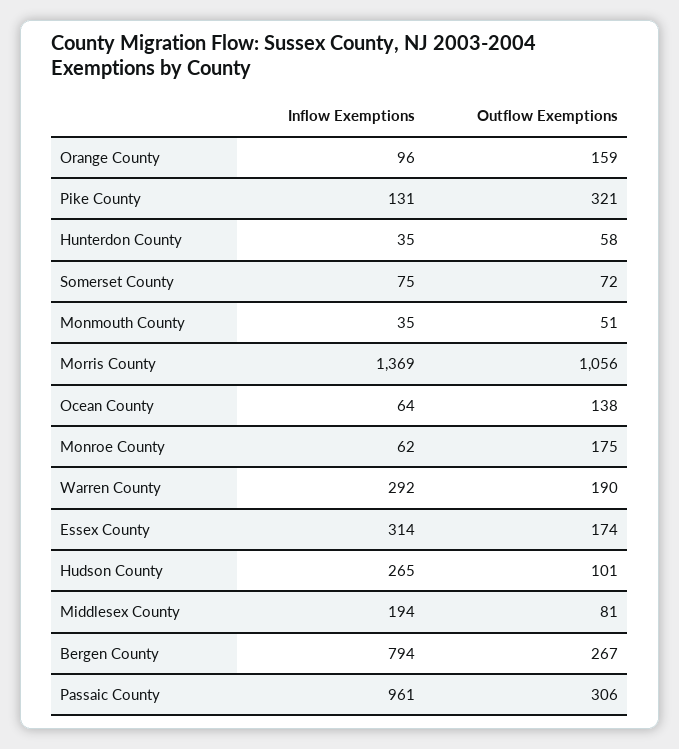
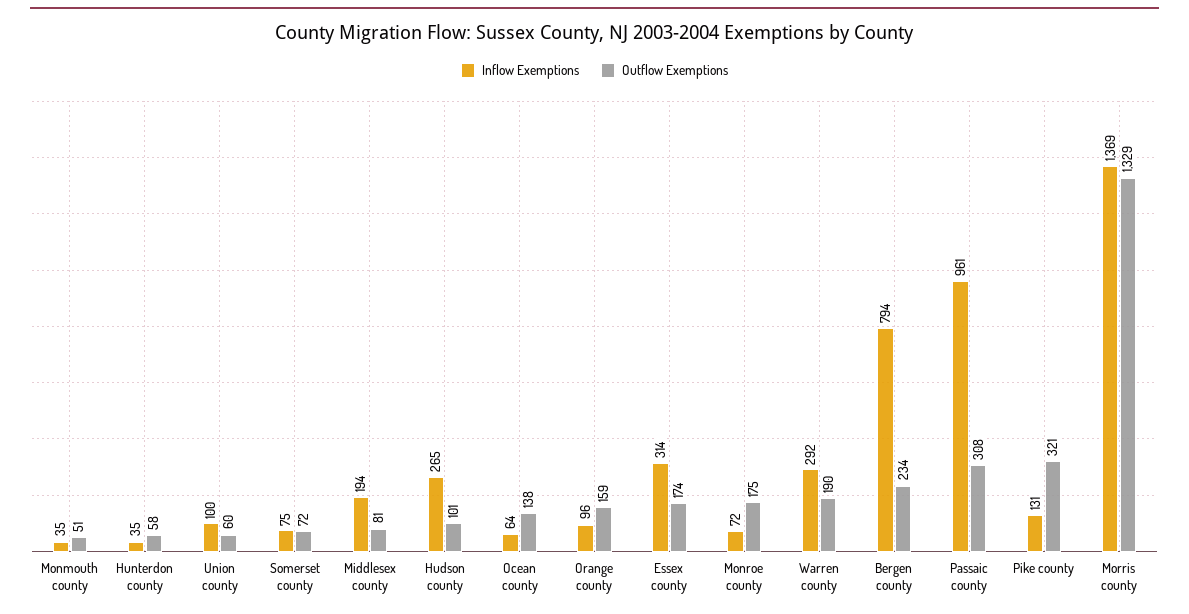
Outflow Exemptions, Morris County: 1056 -> 1329
Inflow Exemptions, Monroe County: 62 -> 72
Outflow Exemptions, Bergen County: 267 -> 234
Outflow Exemptions, Passaic County: 306 -> 308
Inflow Exemptions, Union county: none -> 100
Outflow Exemptions, Union county: none -> 60

